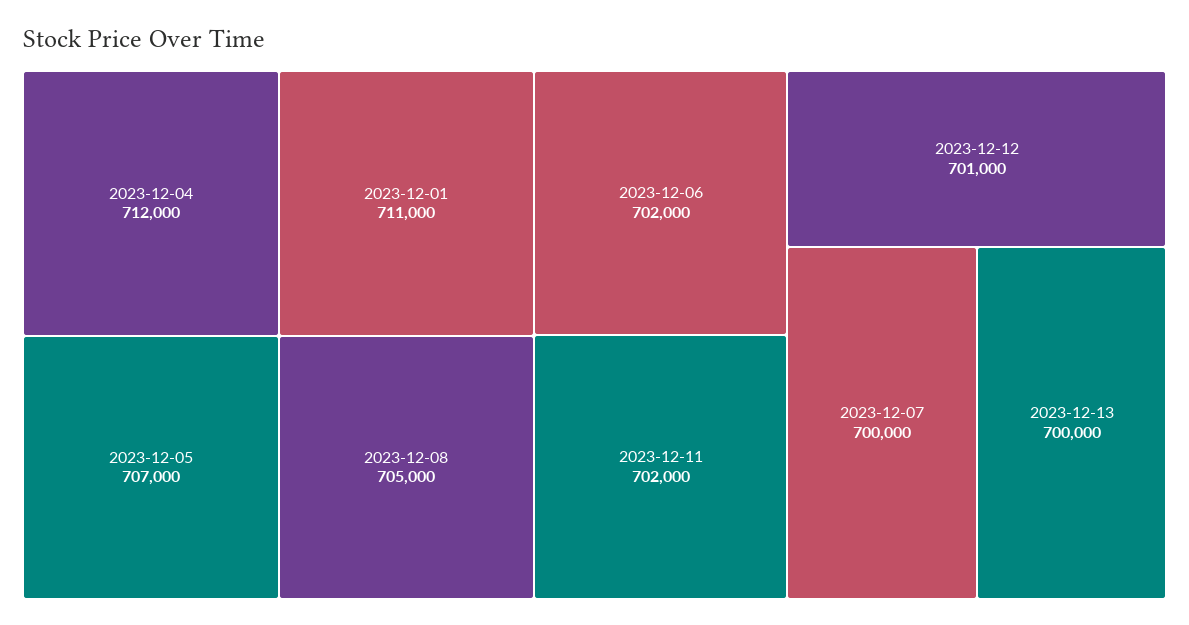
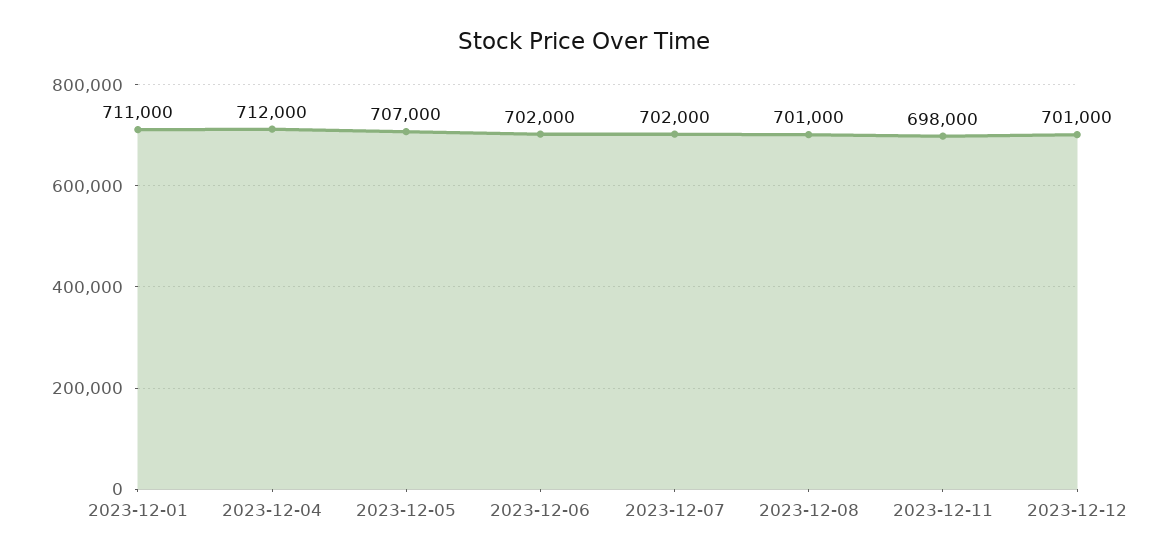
2023-12-08: 705000 -> 701000
2023-12-11: 702000 -> 698000
2023-12-07: 700000 -> 702000
2023-12-13: 700000 -> none

